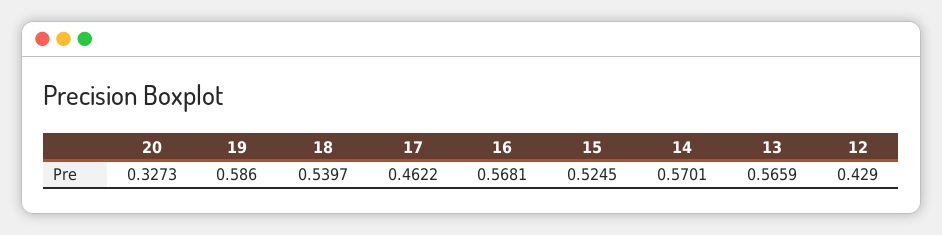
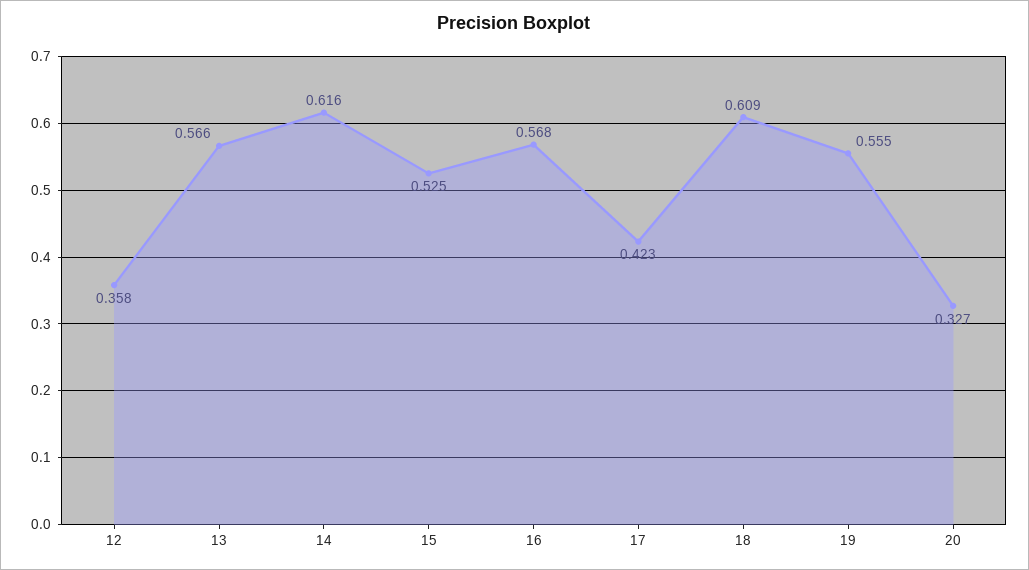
19: 0.586 -> 0.555
18: 0.5397 -> 0.609
17: 0.4622 -> 0.423
14: 0.5701 -> 0.616
12: 0.429 -> 0.358

